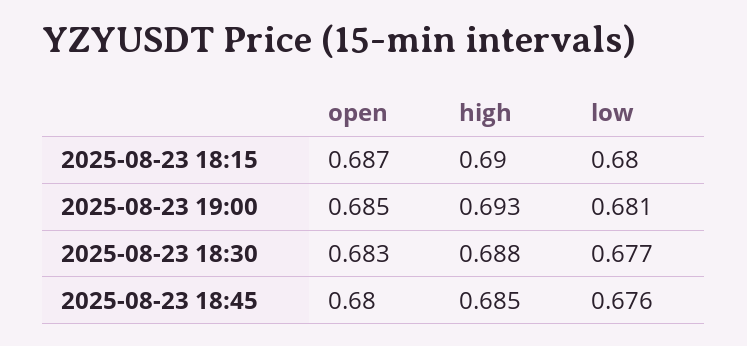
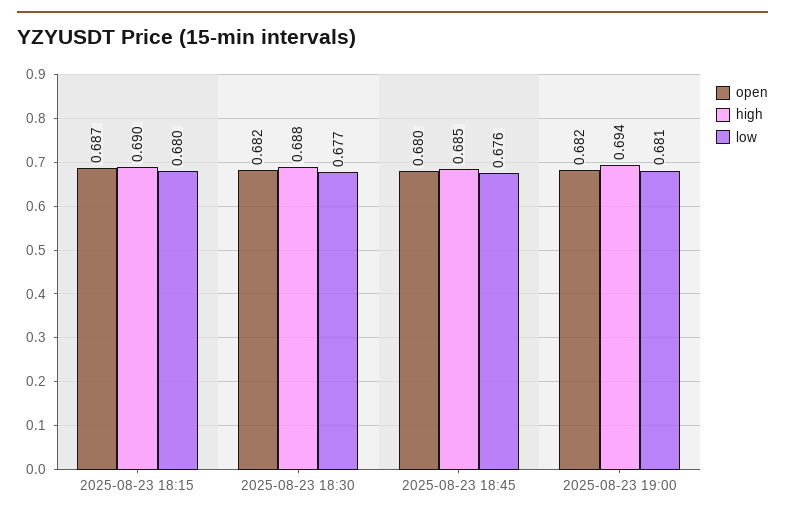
open, 2025-08-23 19:00: 0.685 -> 0.682
high, 2025-08-23 19:00: 0.693 -> 0.694
open, 2025-08-23 18:30: 0.683 -> 0.682

